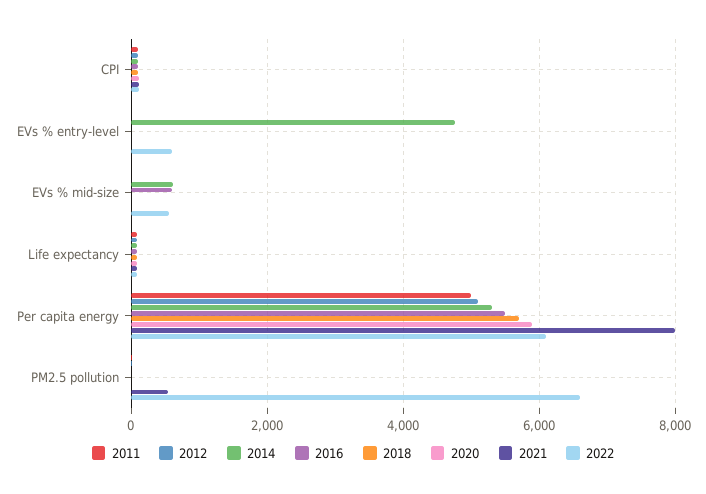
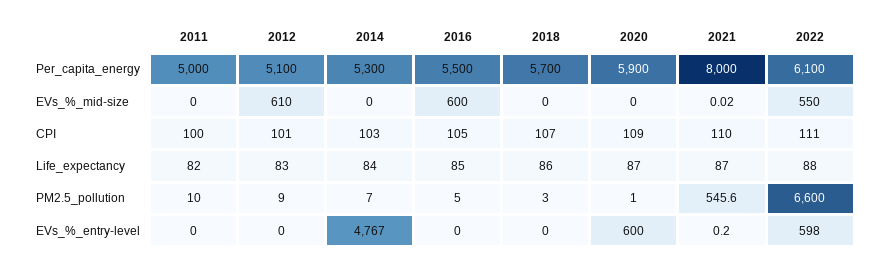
2020, EVs % entry-level: 0 -> 600
2012, EVs % mid-size: 0 -> 610
2014, EVs % mid-size: 600 -> 0

